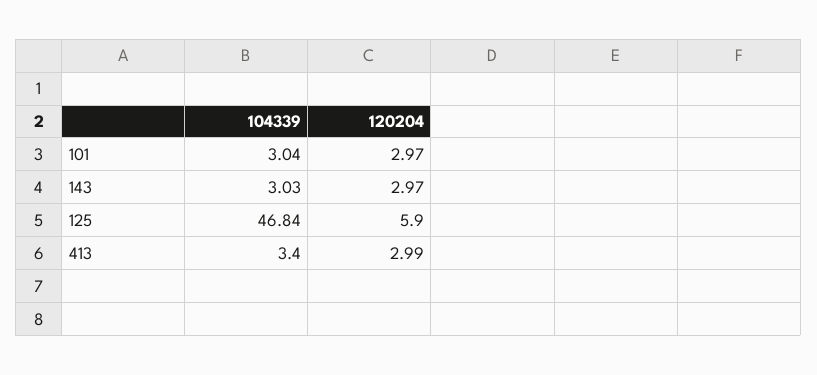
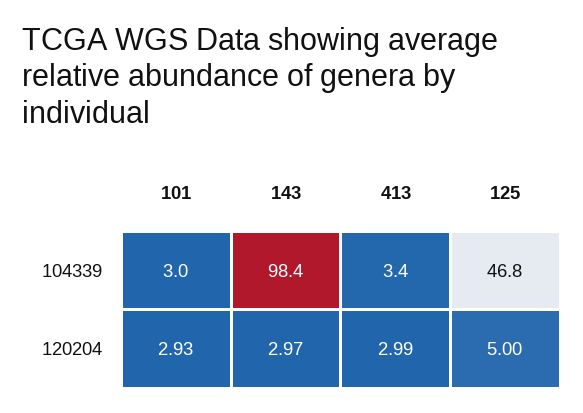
120204, 101: 2.97 -> 2.93
104339, 143: 3.03 -> 98.4
120204, 125: 5.9 -> 5

